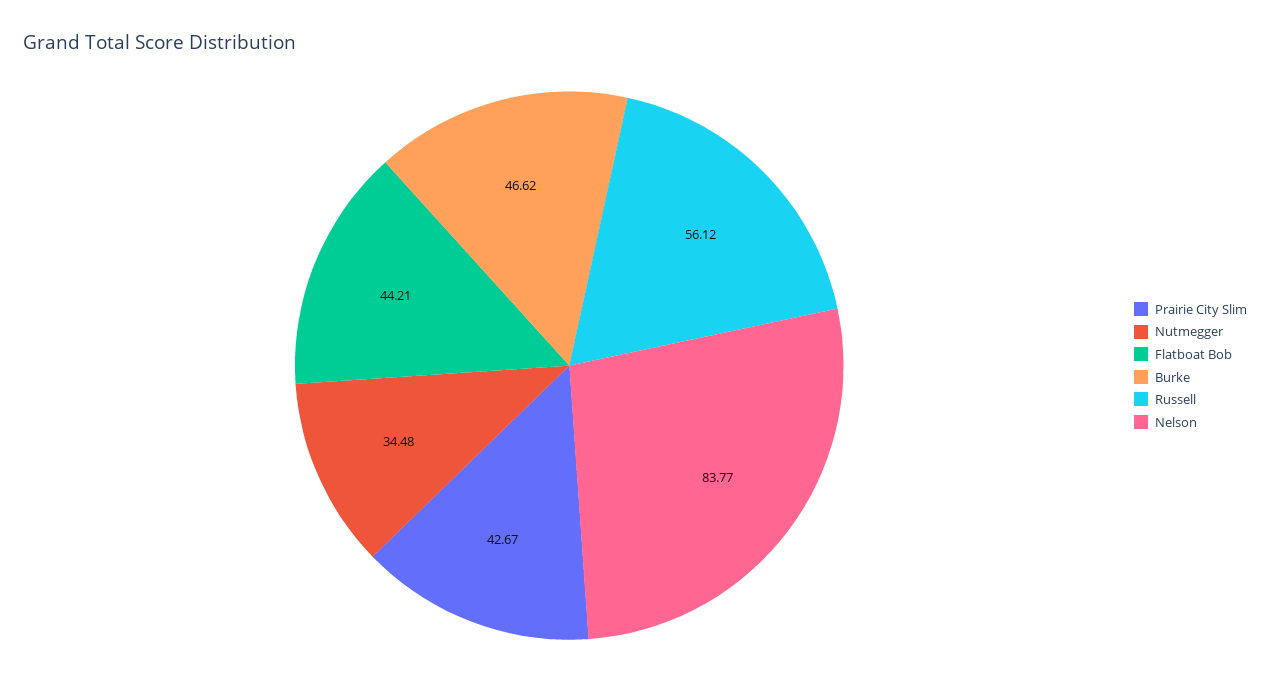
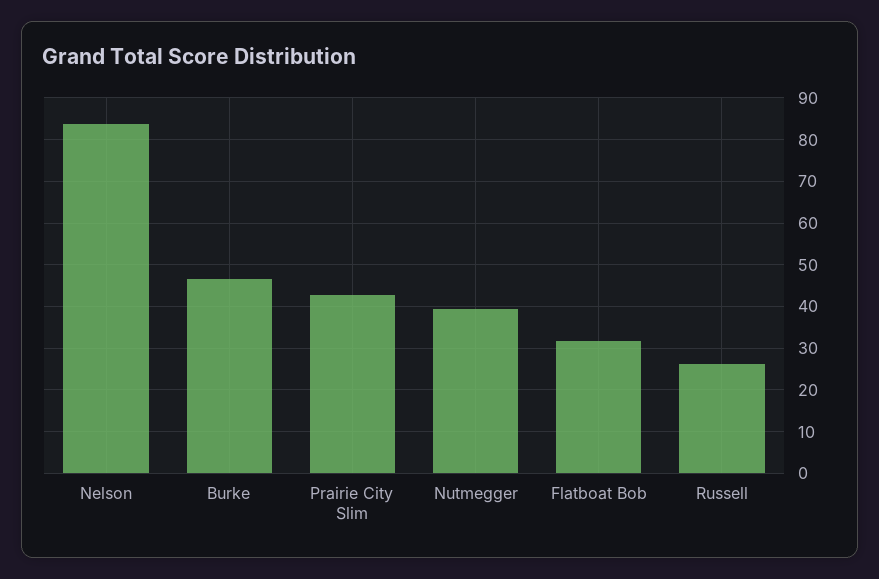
Nutmegger: 34.48 -> 40
Flatboat Bob: 44.21 -> 32
Russell: 56.12 -> 26

